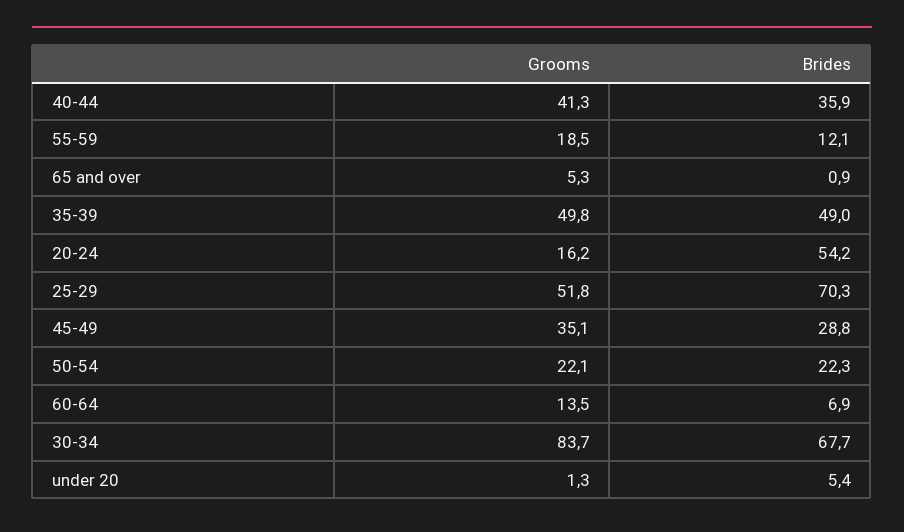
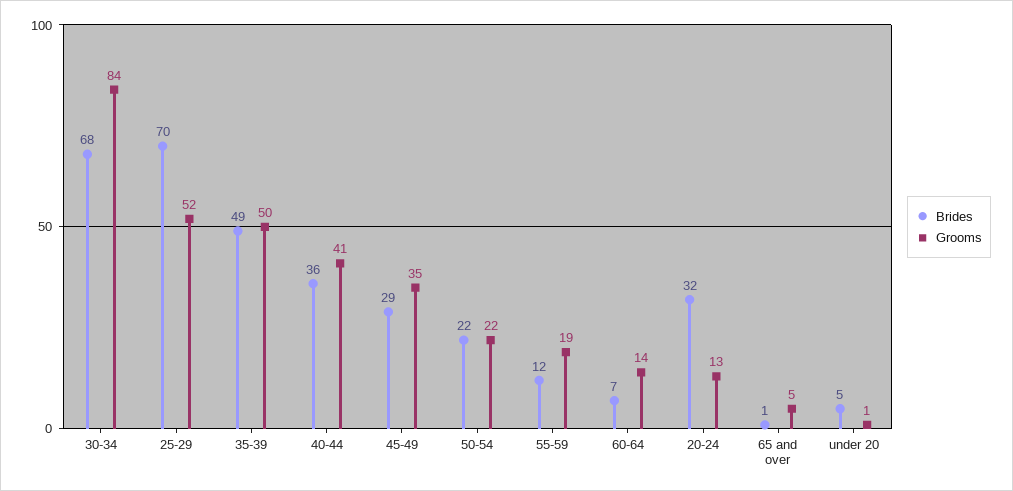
Grooms, 20-24: 16.2 -> 13
Brides, 20-24: 54.2 -> 32

